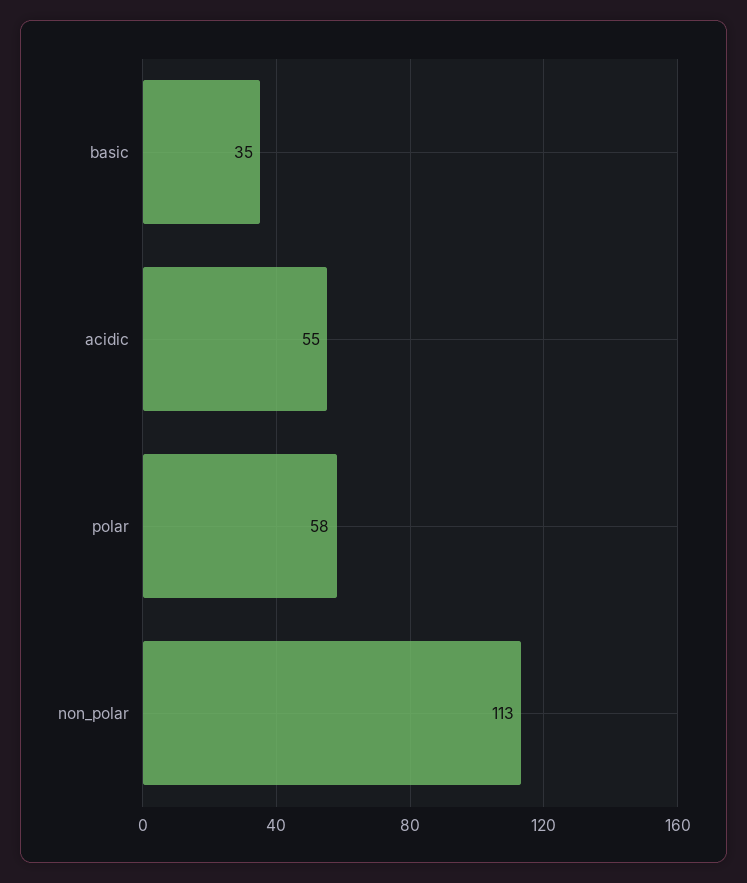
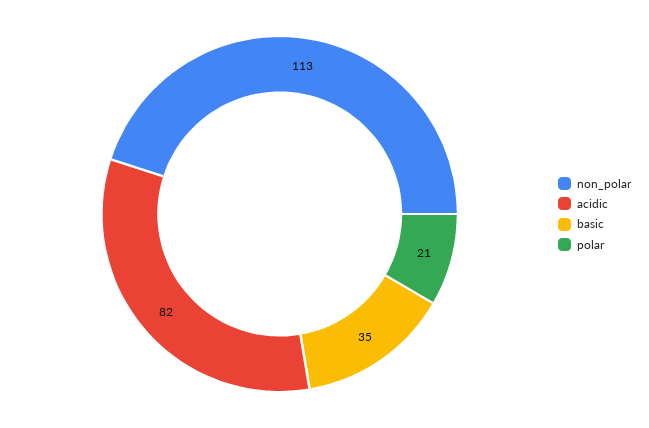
acidic: 55 -> 82
polar: 58 -> 21

